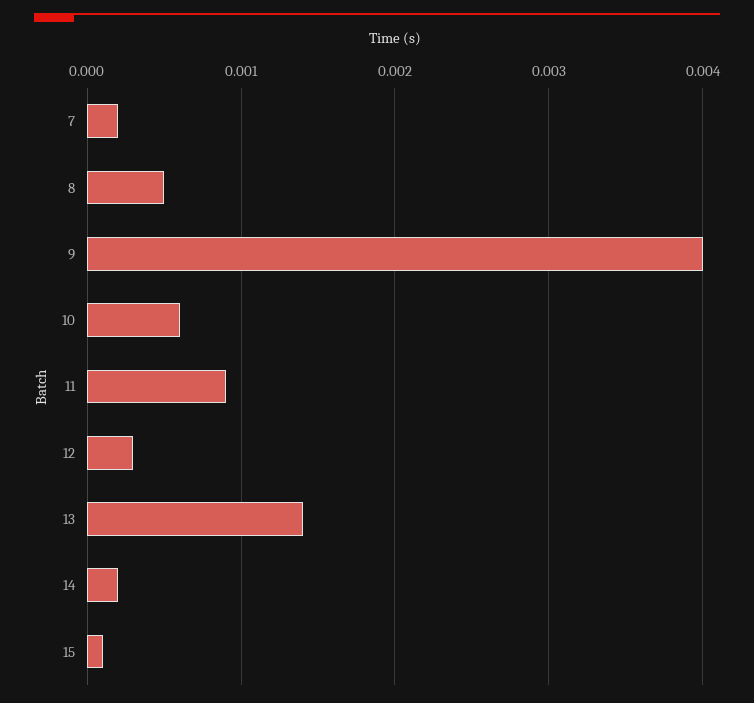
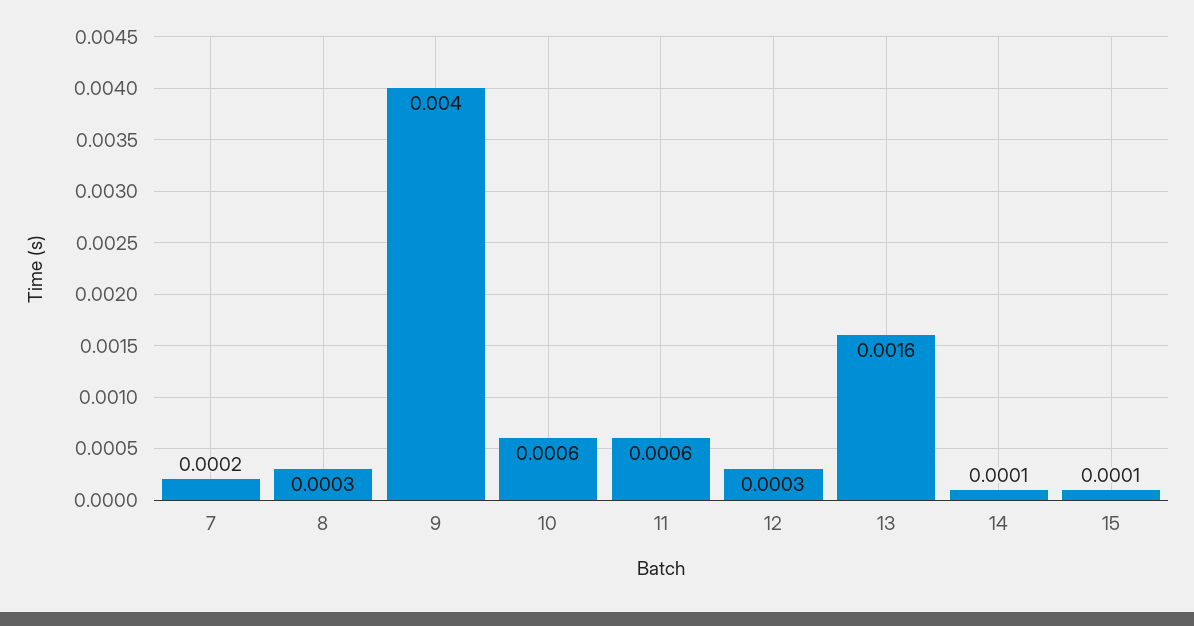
8: 0.0005 -> 0.0003
11: 0.0009 -> 0.0006
13: 0.0014 -> 0.0016
14: 0.0002 -> 0.0001

